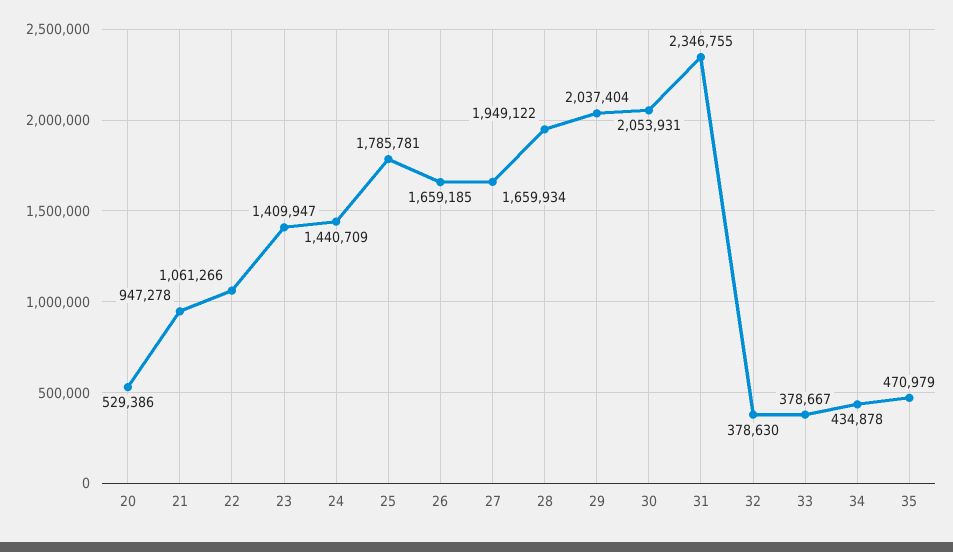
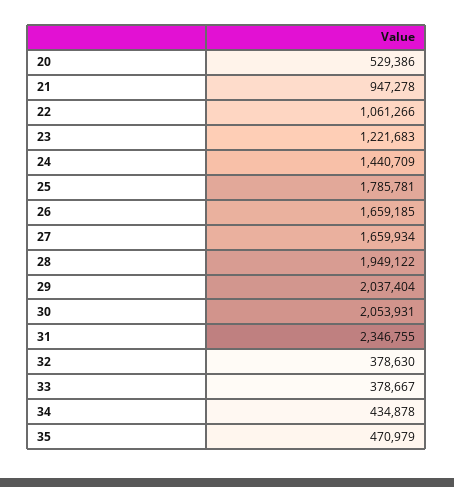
23: 1409947 -> 1221683

